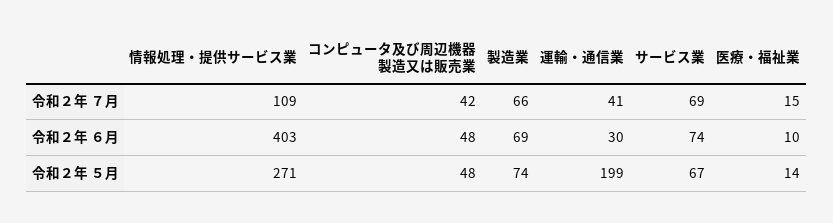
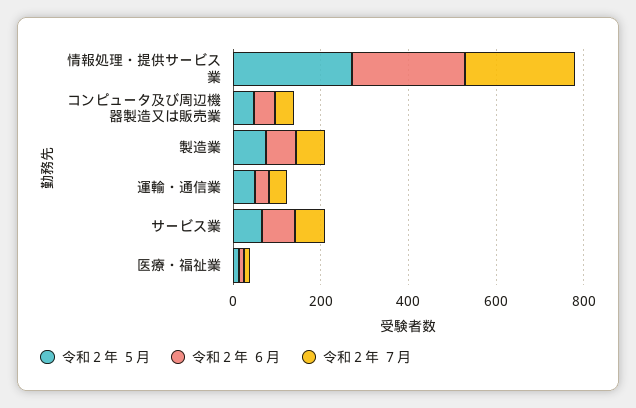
令和２年 ７月, 情報処理・提供サービス業: 109 -> 250
令和２年 ６月, 情報処理・提供サービス業: 403 -> 250
令和２年 ５月, 運輸・通信業: 199 -> 50

